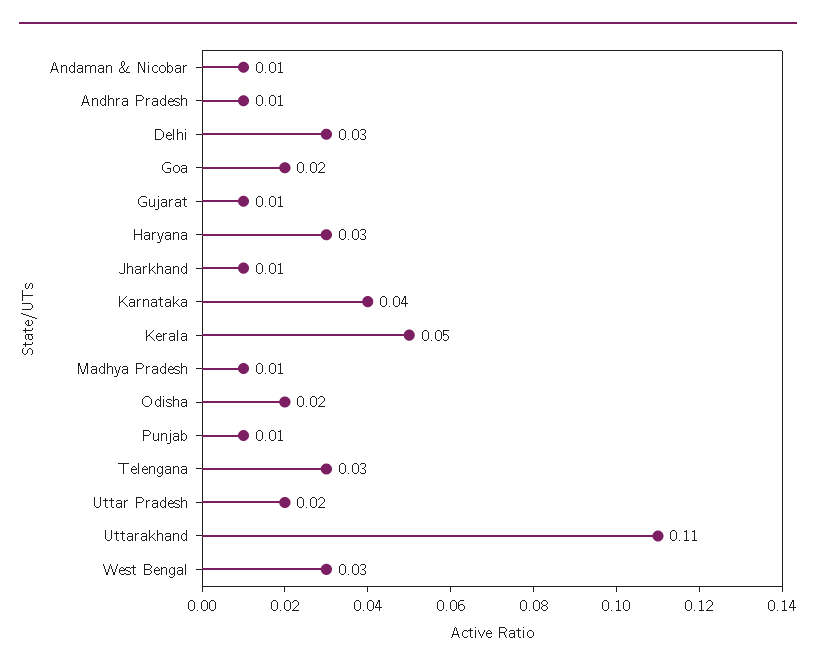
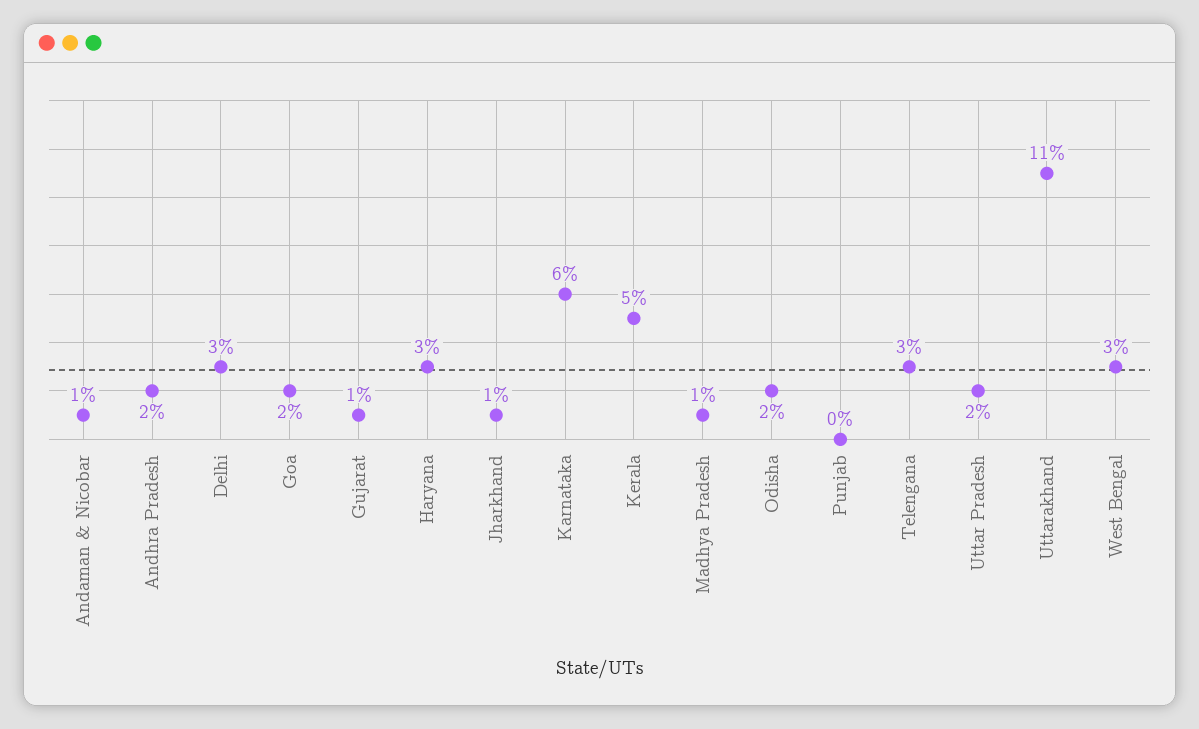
Andhra Pradesh: 0.01 -> 0.02
Karnataka: 0.04 -> 0.06
Punjab: 0.01 -> 0

